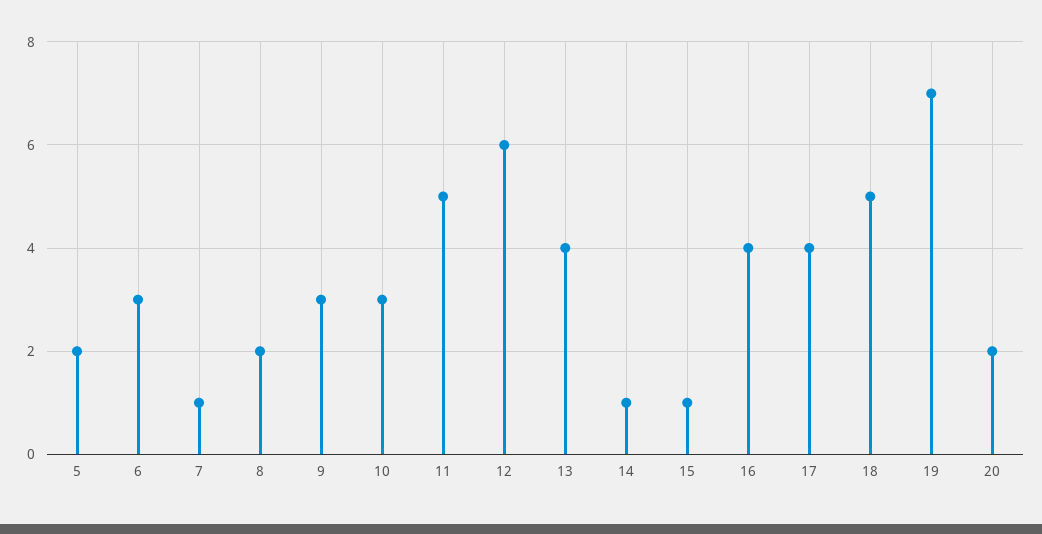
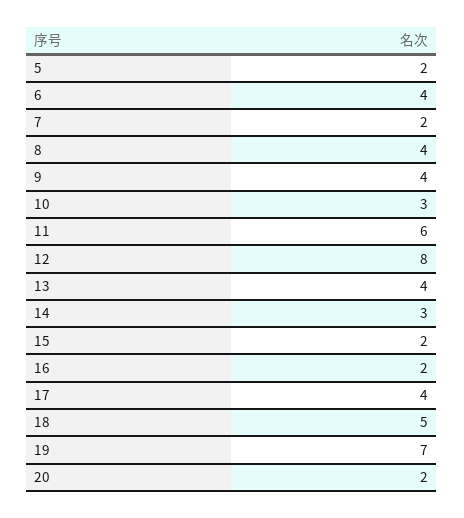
6: 3 -> 4
7: 1 -> 2
8: 2 -> 4
9: 3 -> 4
11: 5 -> 6
12: 6 -> 8
14: 1 -> 3
15: 1 -> 2
16: 4 -> 2

